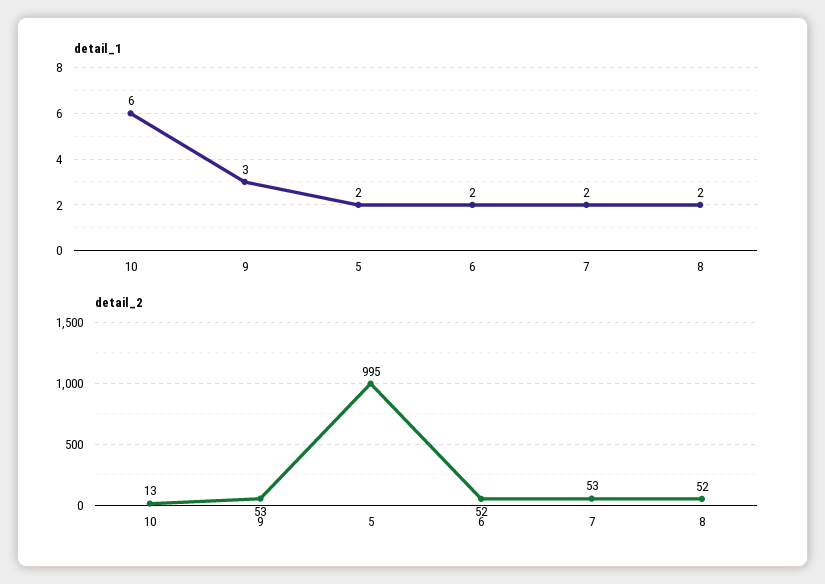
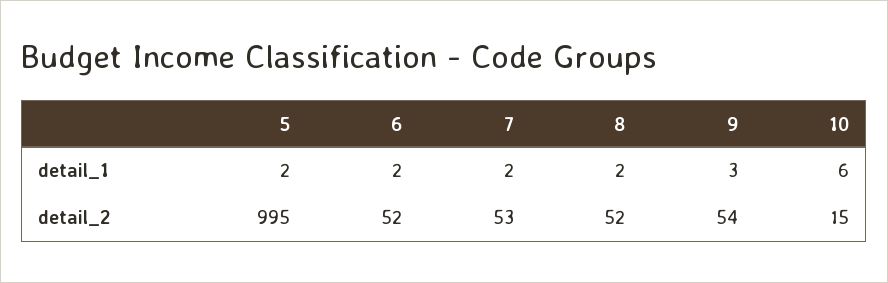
detail_2, 10: 13 -> 15
detail_2, 9: 53 -> 54

